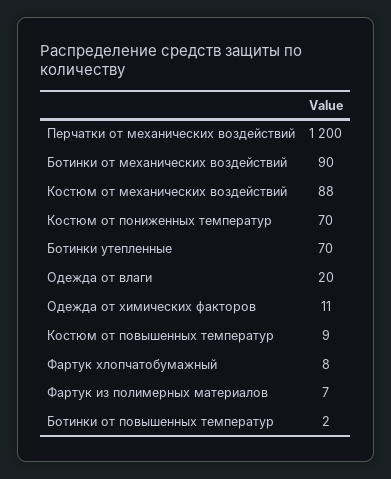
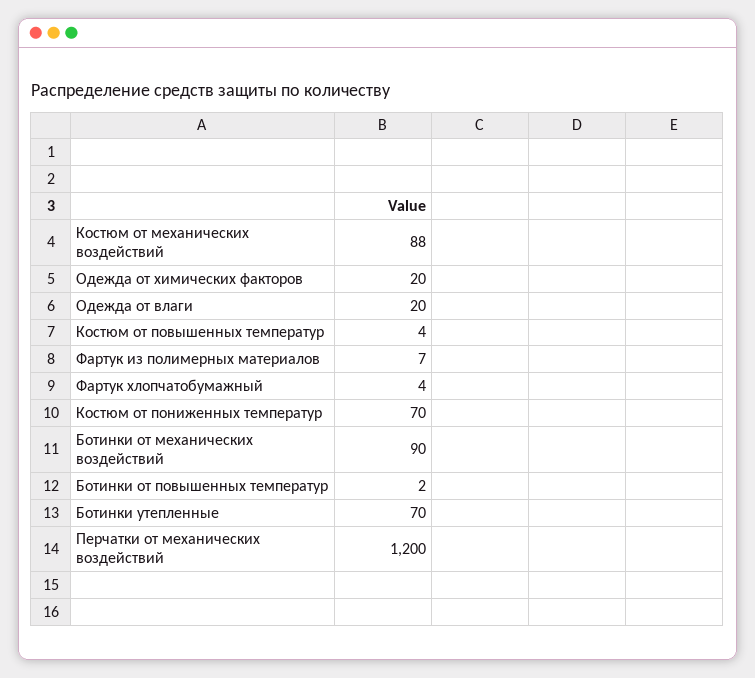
Одежда от химических факторов: 11 -> 20
Костюм от повышенных температур: 9 -> 4
Фартук хлопчатобумажный: 8 -> 4

